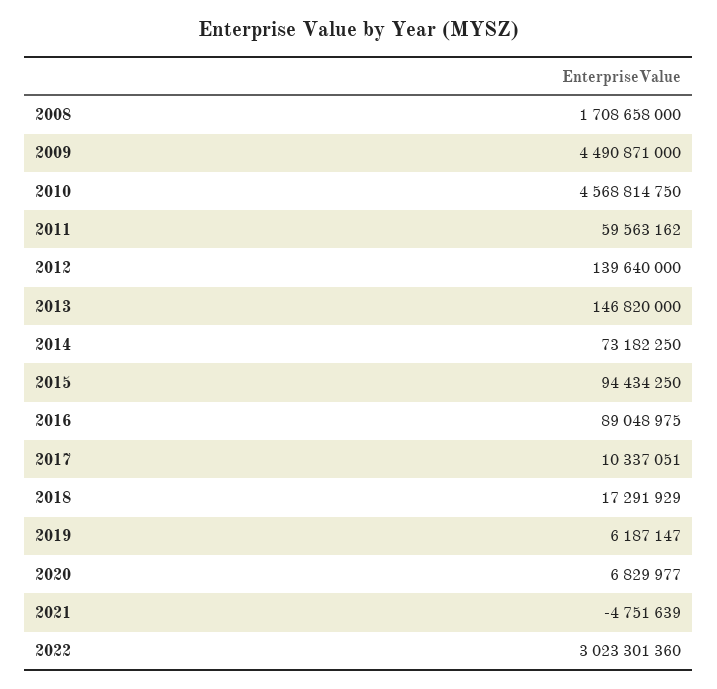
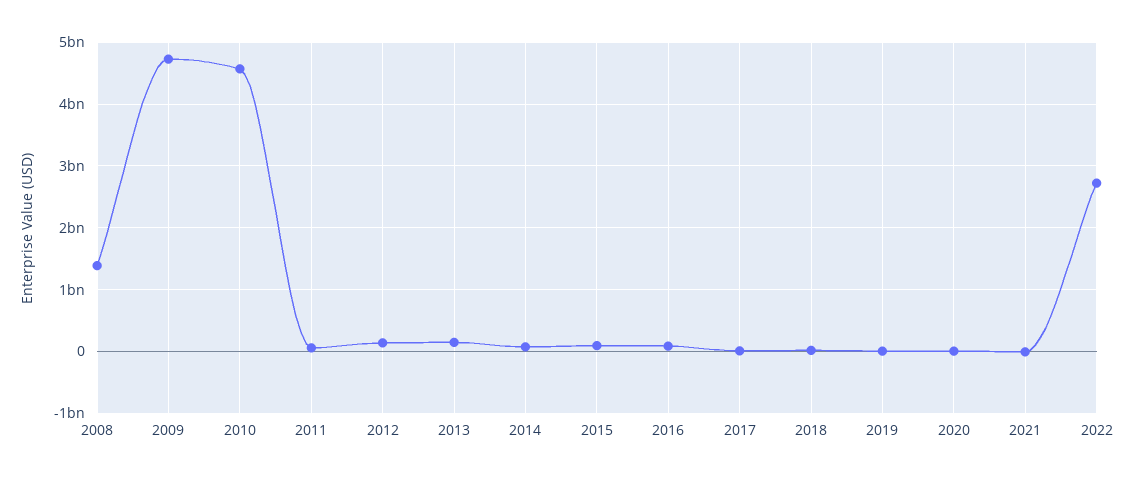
2008: 1708658000 -> 1400000000
2009: 4490871000 -> 4700000000
2022: 3023301360 -> 2700000000

